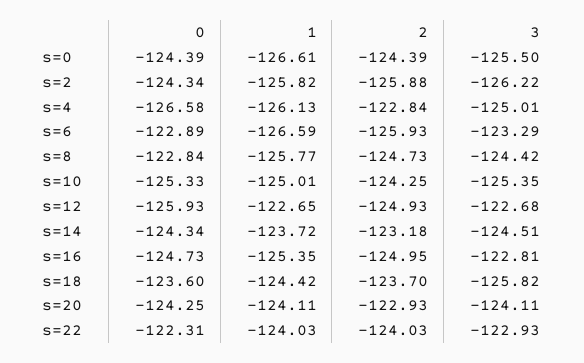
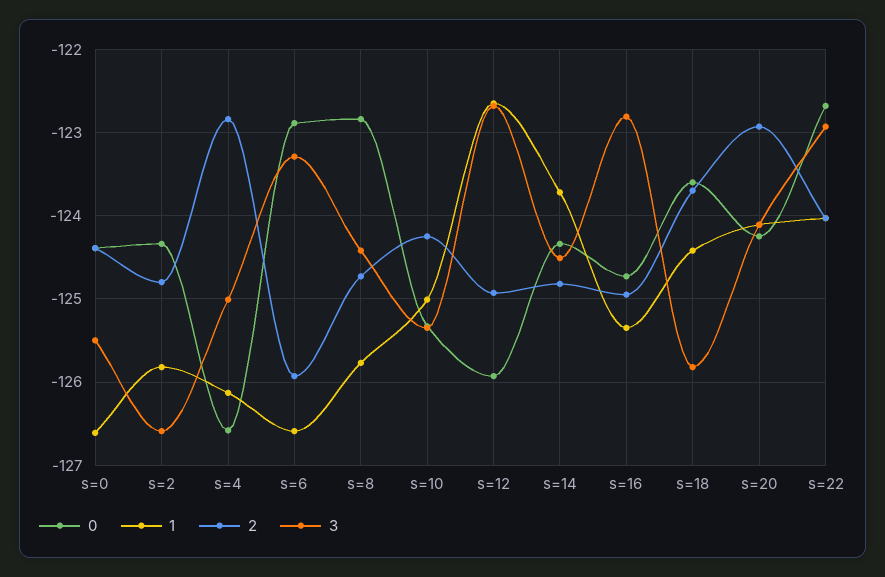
2, s=2: -125.88 -> -124.8
3, s=2: -126.22 -> -126.6
2, s=14: -123.18 -> -124.8
0, s=22: -122.31 -> -122.7

